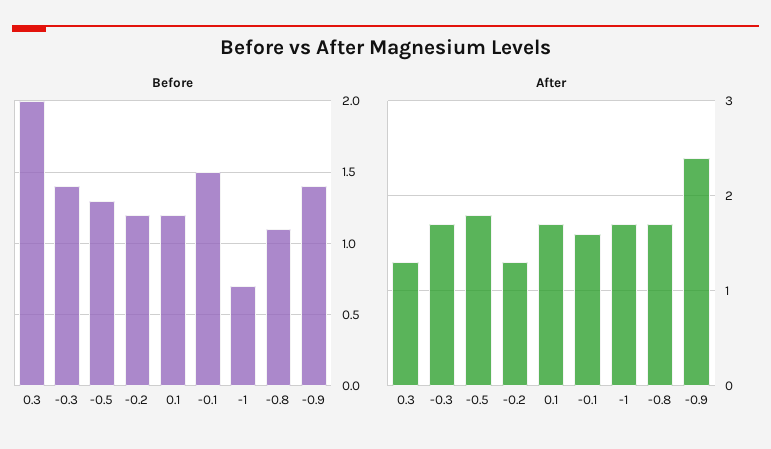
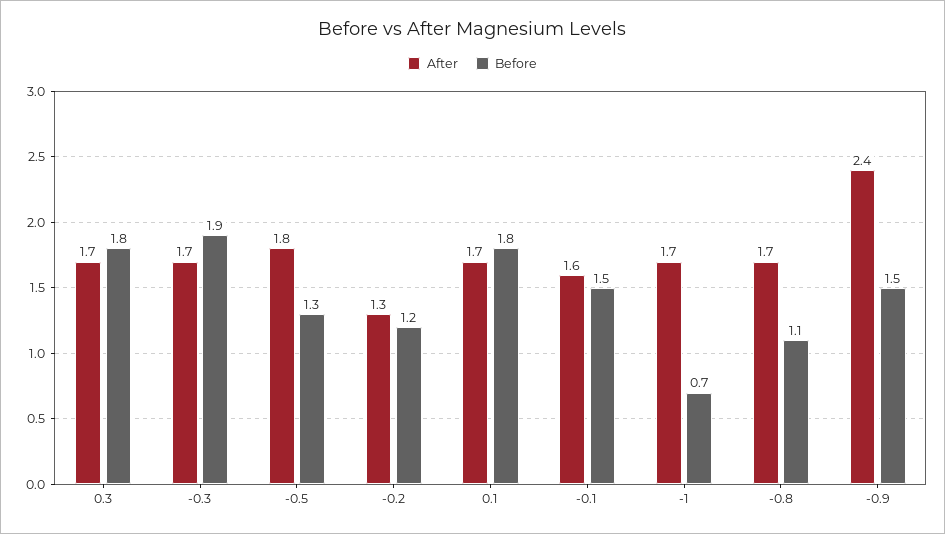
Before, 0.3: 2 -> 1.8
Before, -0.3: 1.4 -> 1.9
Before, 0.1: 1.2 -> 1.8
Before, -0.9: 1.4 -> 1.5
After, 0.3: 1.3 -> 1.7

